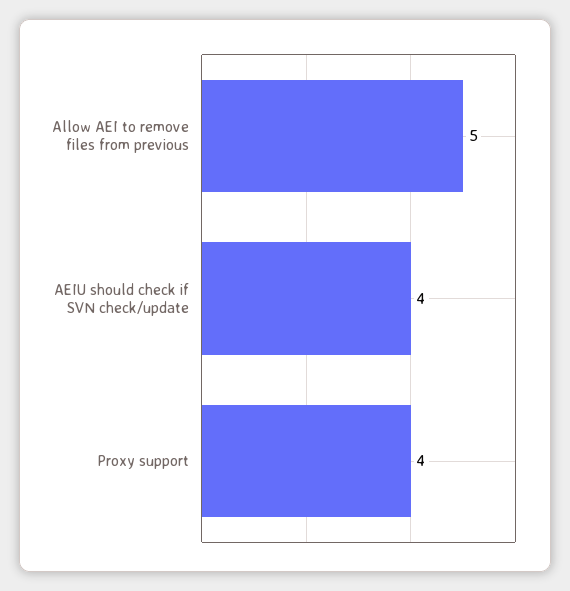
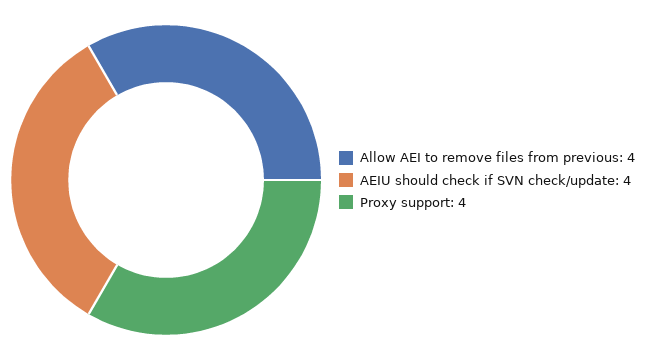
Allow AEI to remove files from previous: 5 -> 4

